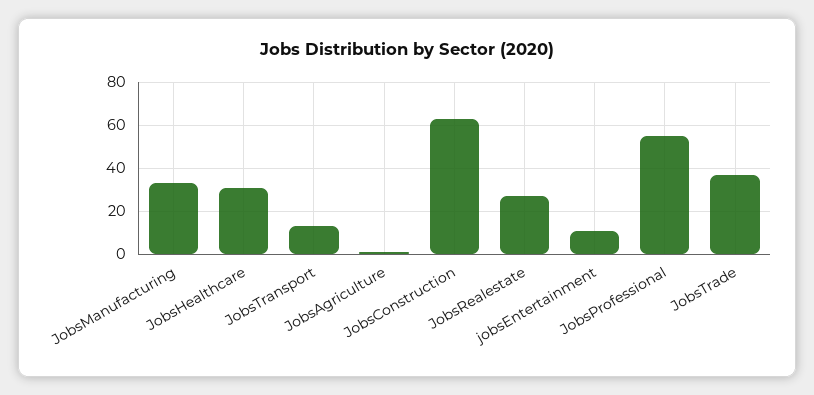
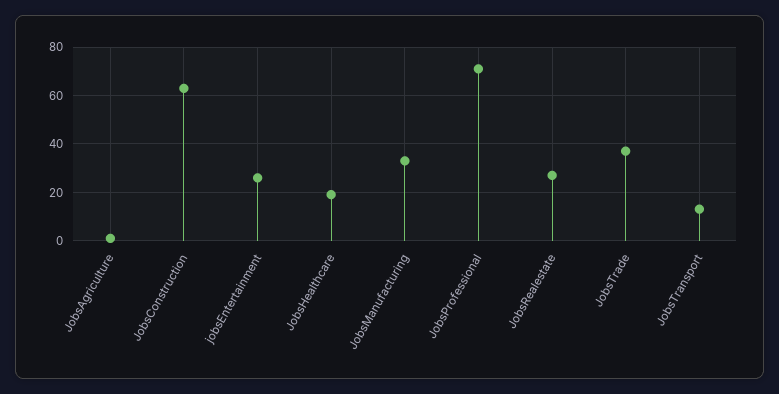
JobsHealthcare: 30 -> 20
jobsEntertainment: 10 -> 25
JobsProfessional: 55 -> 70

